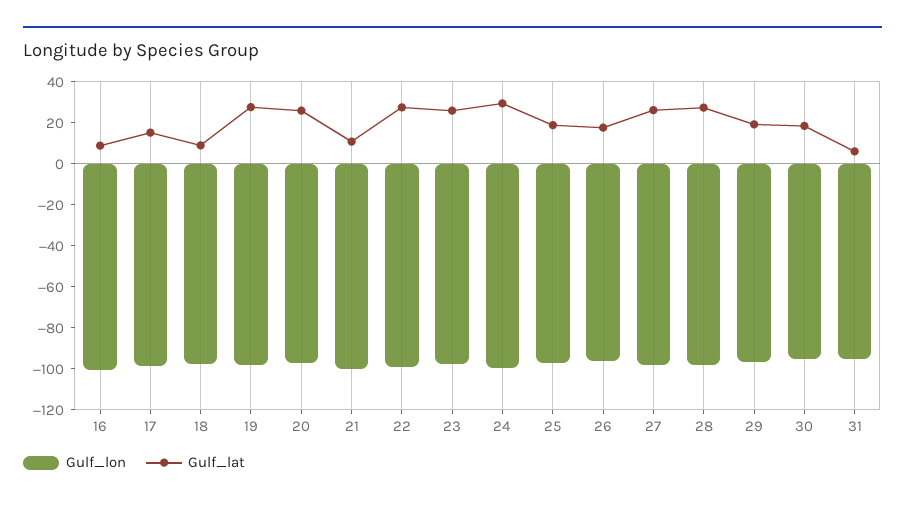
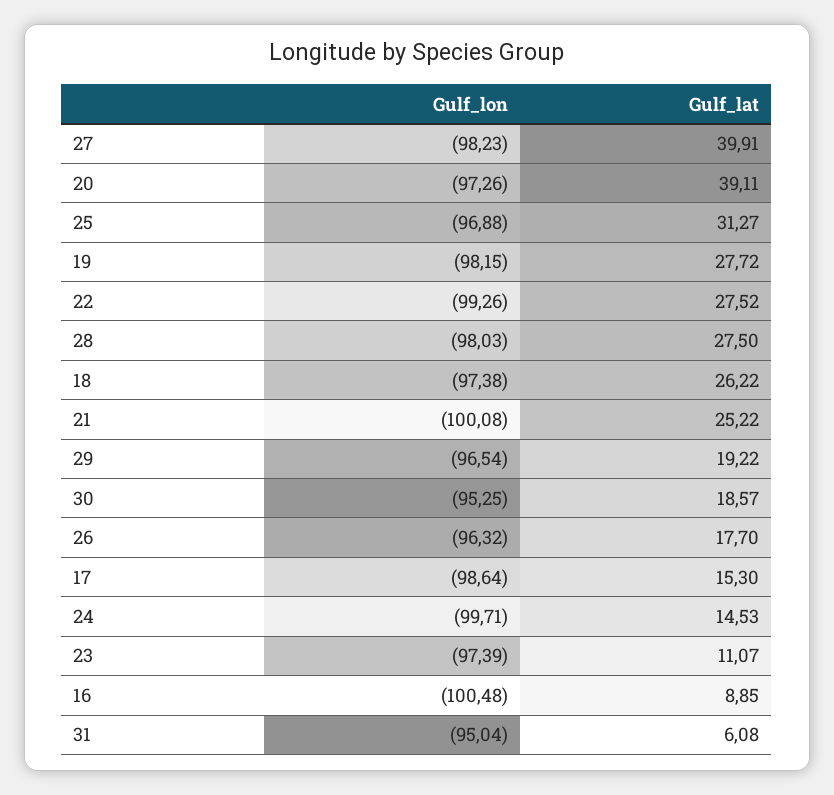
Gulf_lat, 18: 10 -> 26.22
Gulf_lat, 20: 25 -> 39.11
Gulf_lat, 21: 10 -> 25.22
Gulf_lat, 23: 25 -> 11.07
Gulf_lat, 24: 30 -> 14.53
Gulf_lat, 25: 20 -> 31.27
Gulf_lat, 27: 25 -> 39.91

